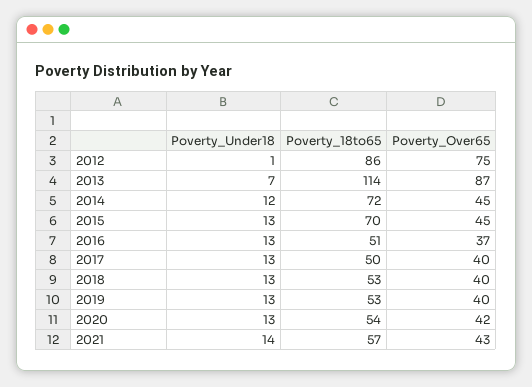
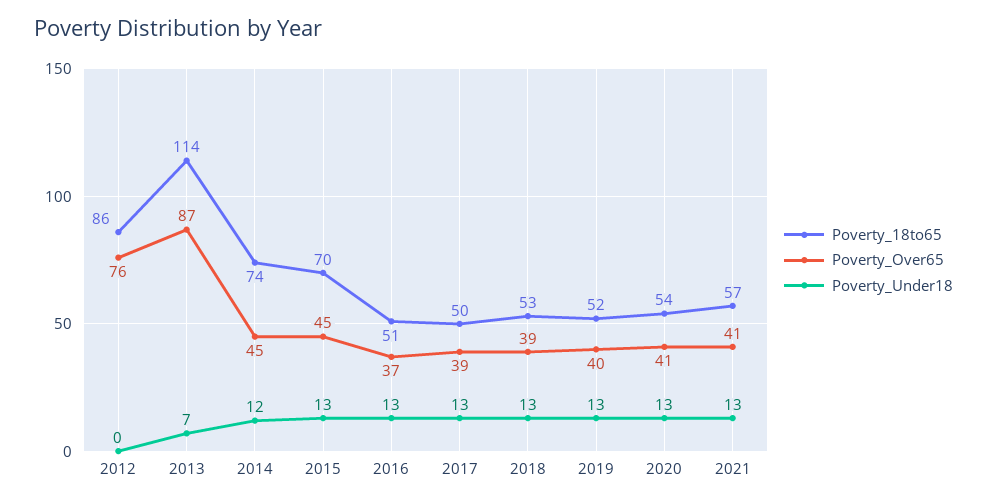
Poverty_Under18, 2012: 1 -> 0
Poverty_Over65, 2012: 75 -> 76
Poverty_18to65, 2014: 72 -> 74
Poverty_Over65, 2017: 40 -> 39
Poverty_Over65, 2018: 40 -> 39
Poverty_18to65, 2019: 53 -> 52
Poverty_Over65, 2020: 42 -> 41
Poverty_Under18, 2021: 14 -> 13
Poverty_Over65, 2021: 43 -> 41

